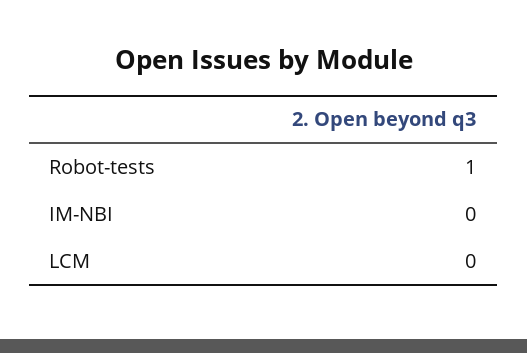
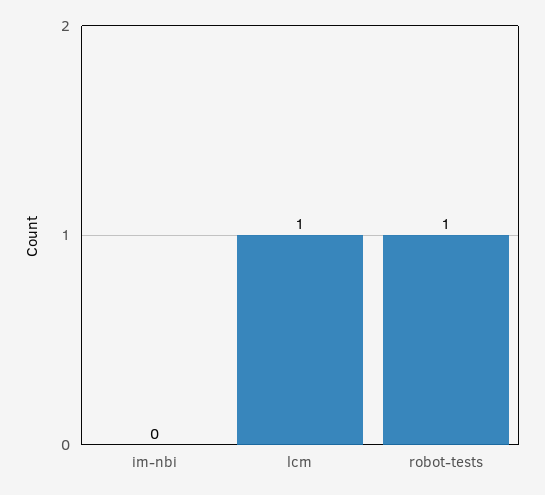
LCM: 0 -> 1

